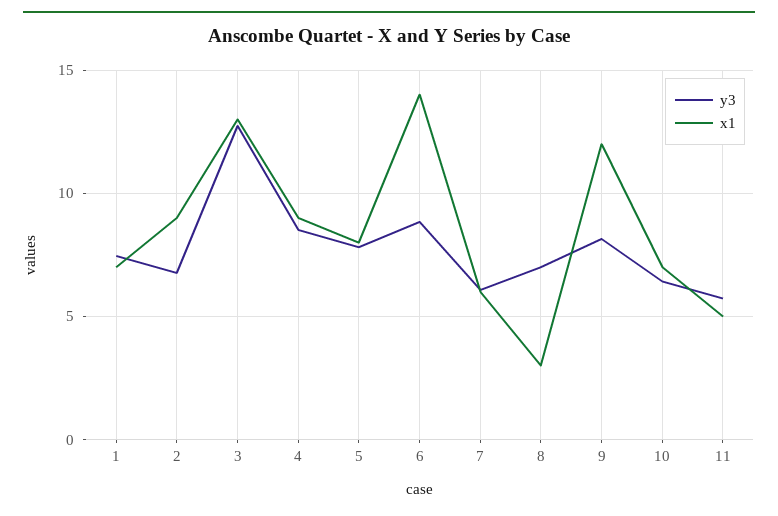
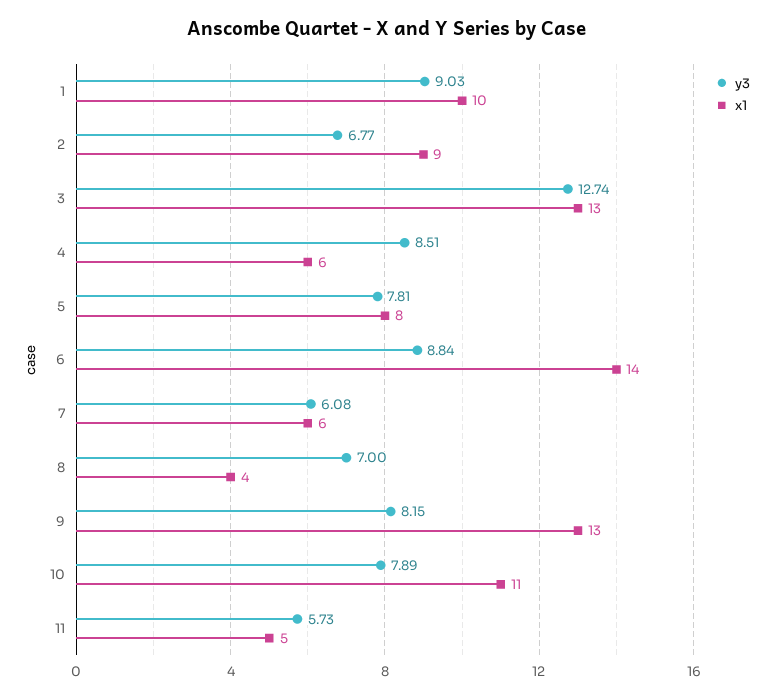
y3, 1: 7.5 -> 9.03
x1, 1: 7 -> 10
x1, 4: 9 -> 6
x1, 8: 3 -> 4
x1, 9: 12 -> 13
y3, 10: 6.5 -> 7.89
x1, 10: 7 -> 11

